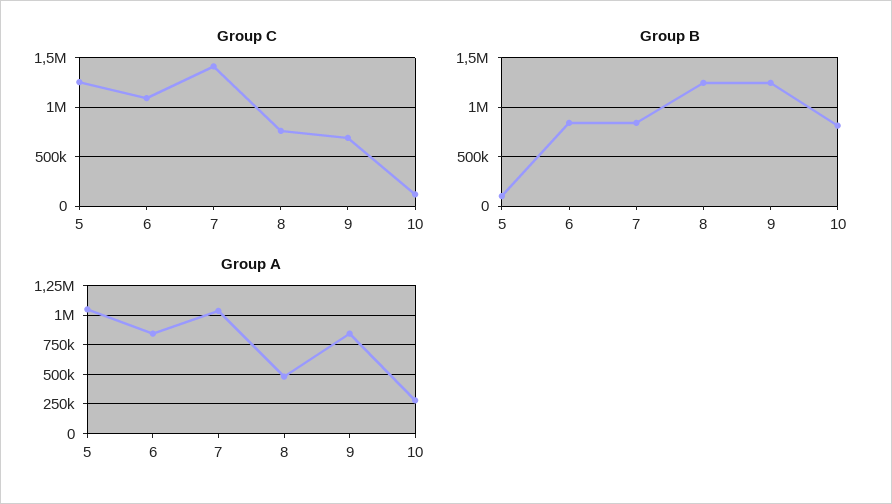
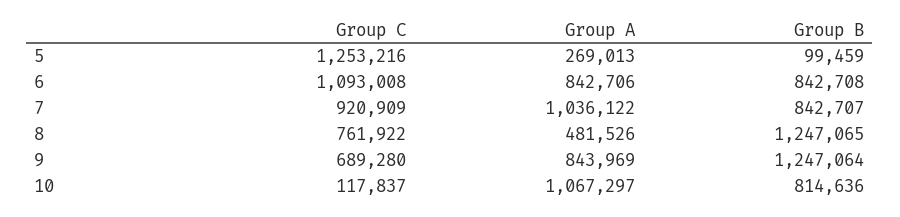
Group C, 7: 1400000 -> 920909
Group A, 5: 1000000 -> 269013
Group A, 10: 250000 -> 1067297

